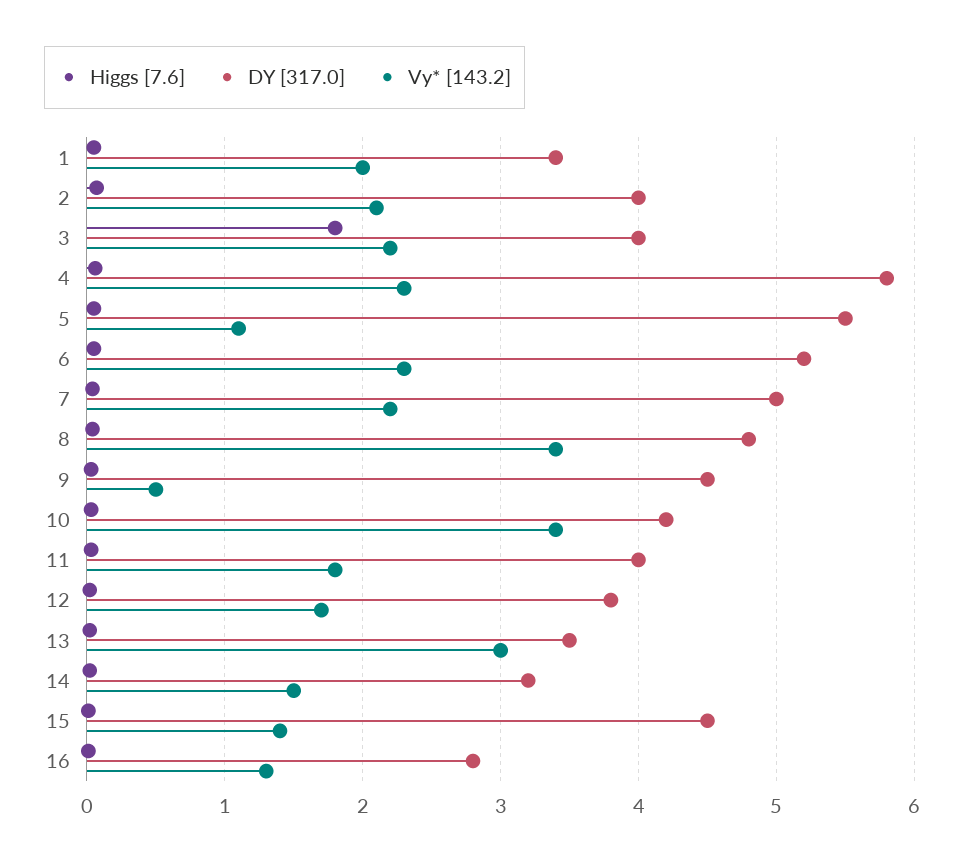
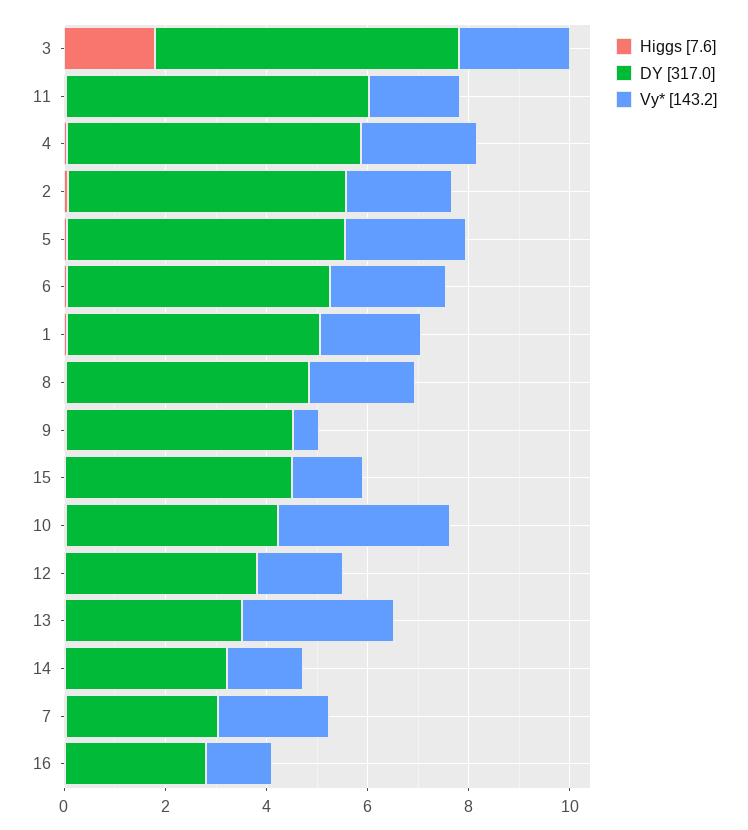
DY [317.0], 1: 3.4 -> 5
DY [317.0], 2: 4 -> 5.5
DY [317.0], 3: 4 -> 6
Vy* [143.2], 5: 1.1 -> 2.5
DY [317.0], 7: 5 -> 3
Vy* [143.2], 8: 3.4 -> 2
DY [317.0], 11: 4 -> 6

